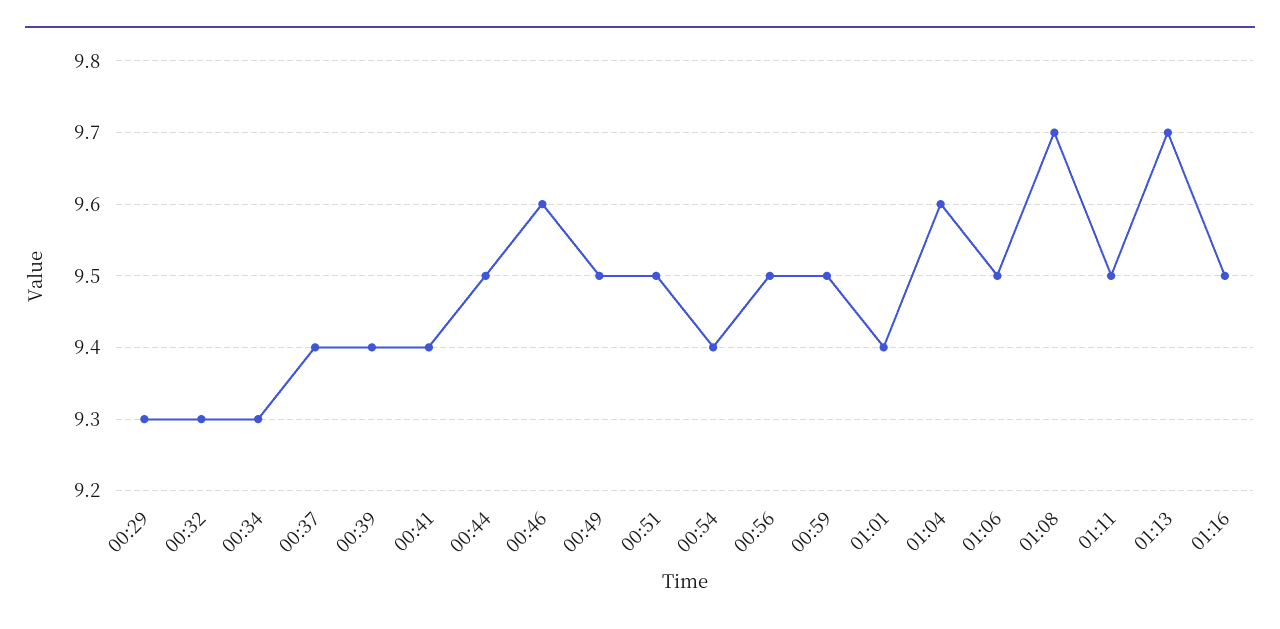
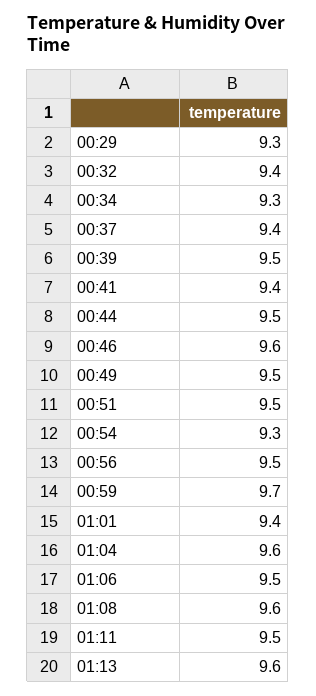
00:32: 9.3 -> 9.4
00:39: 9.4 -> 9.5
00:54: 9.4 -> 9.3
00:59: 9.5 -> 9.7
01:08: 9.7 -> 9.6
01:13: 9.7 -> 9.6
01:16: 9.5 -> none

